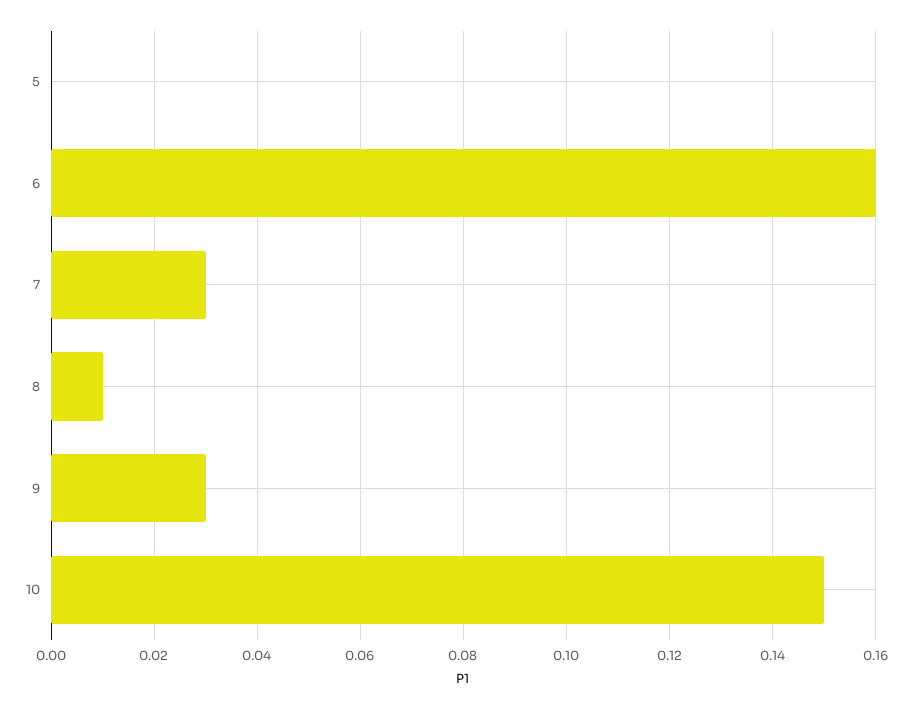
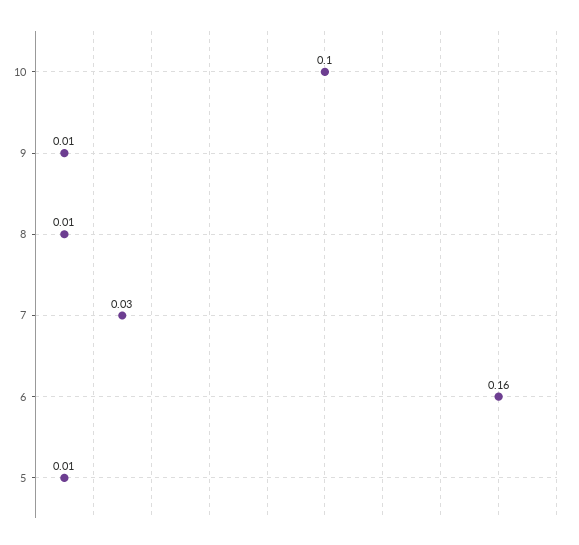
5: 0 -> 0.01
9: 0.03 -> 0.01
10: 0.15 -> 0.1

